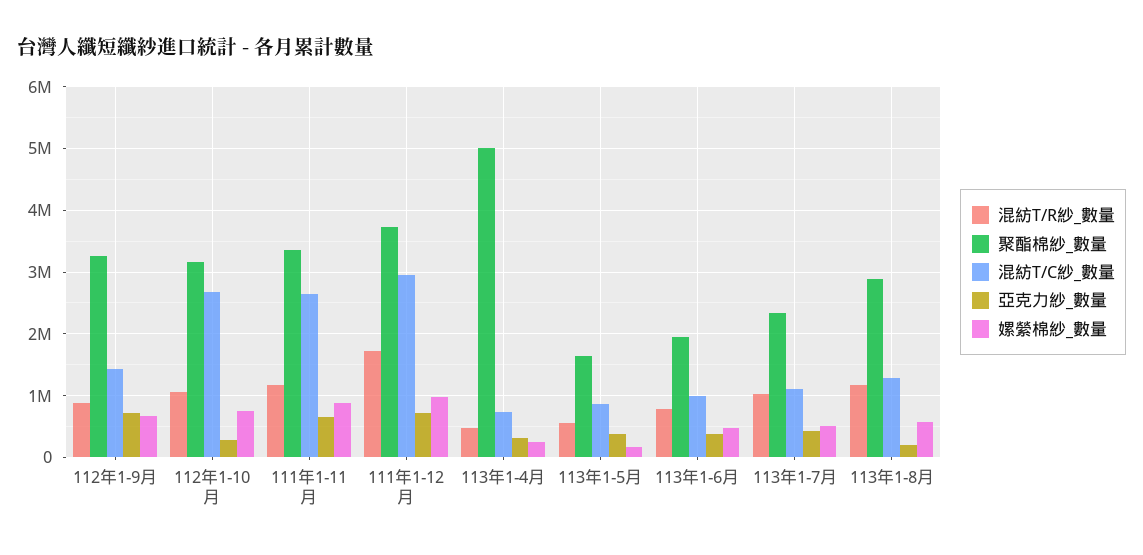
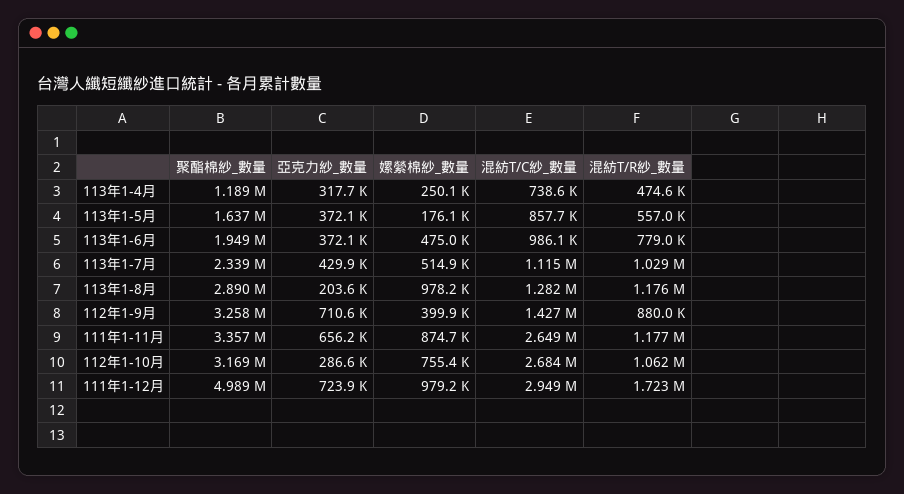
嫘縈棉紗_數量, 112年1-9月: 700000 -> 399900
聚酯棉紗_數量, 111年1-12月: 3700000 -> 4989000
聚酯棉紗_數量, 113年1-4月: 5000000 -> 1189000
嫘縈棉紗_數量, 113年1-8月: 600000 -> 978200

